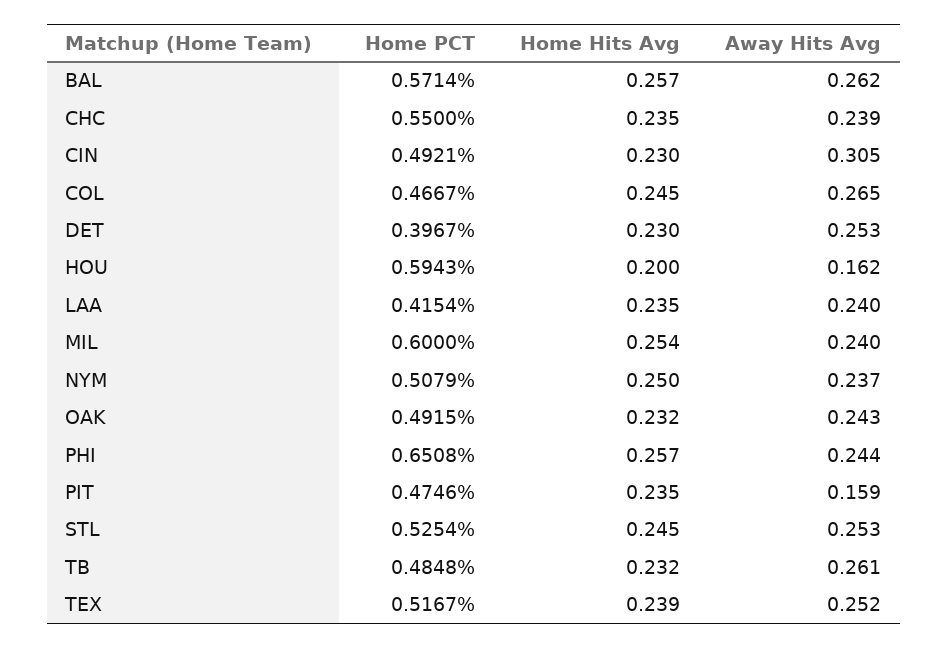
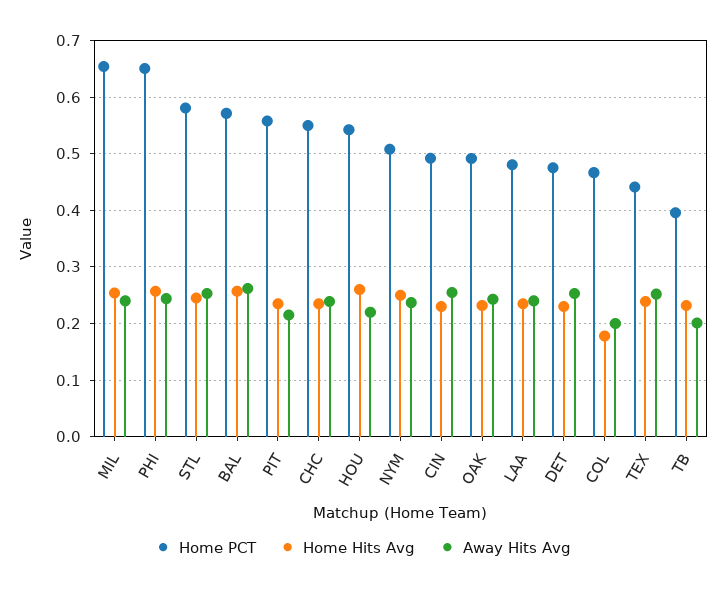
Away Hits Avg, CIN: 0.305 -> 0.26
Home Hits Avg, COL: 0.245 -> 0.18
Away Hits Avg, COL: 0.265 -> 0.2
Home PCT, DET: 0.3967 -> 0.48
Home PCT, HOU: 0.5943 -> 0.54
Home Hits Avg, HOU: 0.2 -> 0.26
Away Hits Avg, HOU: 0.162 -> 0.22
Home PCT, LAA: 0.4154 -> 0.48
Home PCT, MIL: 0.6 -> 0.66
Home PCT, PIT: 0.4746 -> 0.56
Away Hits Avg, PIT: 0.159 -> 0.22
Home PCT, STL: 0.5254 -> 0.58
Home PCT, TB: 0.4848 -> 0.4
Away Hits Avg, TB: 0.261 -> 0.2
Home PCT, TEX: 0.5167 -> 0.44

